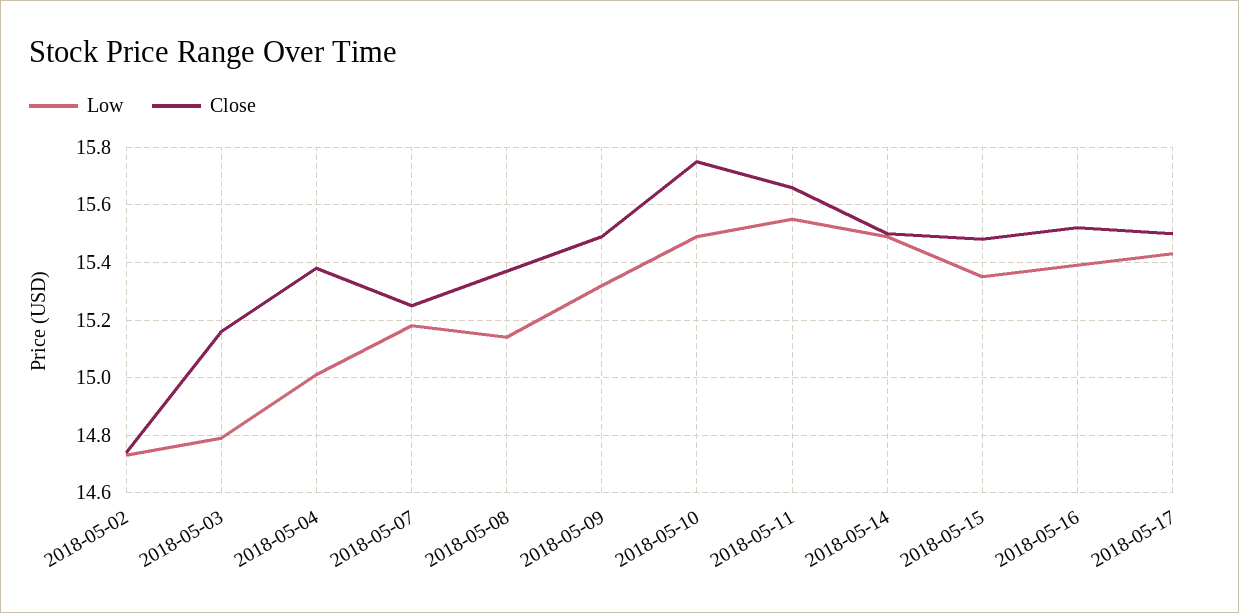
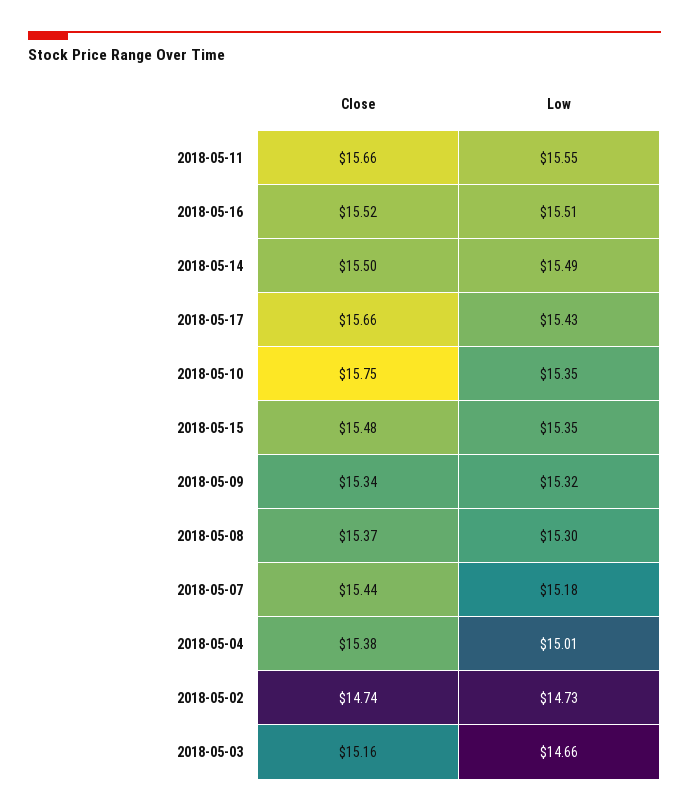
Low, 2018-05-03: 14.8 -> 14.66
Close, 2018-05-07: 15.25 -> 15.44
Low, 2018-05-08: 15.15 -> 15.3
Close, 2018-05-09: 15.5 -> 15.34
Low, 2018-05-10: 15.5 -> 15.35
Low, 2018-05-16: 15.4 -> 15.51
Close, 2018-05-17: 15.5 -> 15.66

